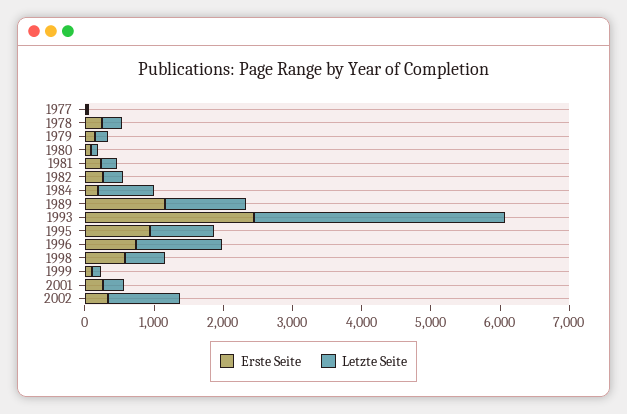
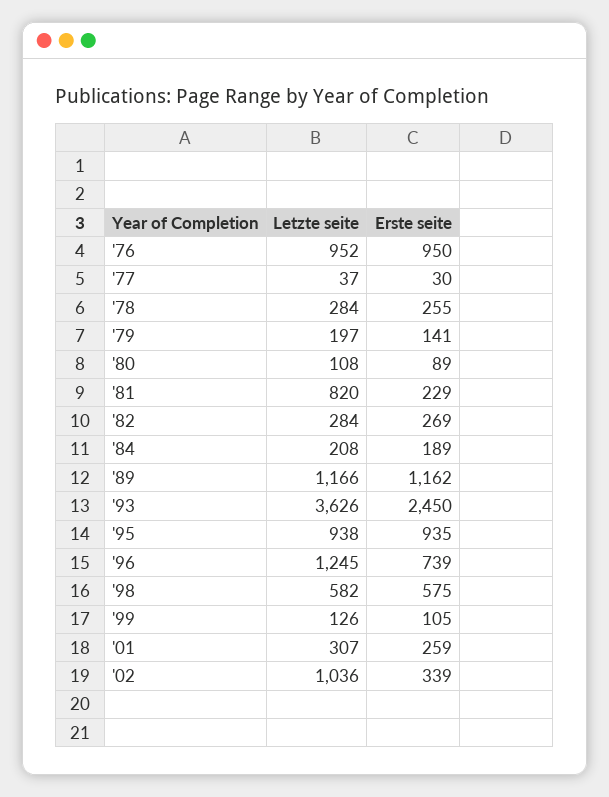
Letzte Seite, 1981: 200 -> 820
Letzte Seite, 1984: 800 -> 208
Letzte Seite, '76: none -> 952
Erste Seite, '76: none -> 950

